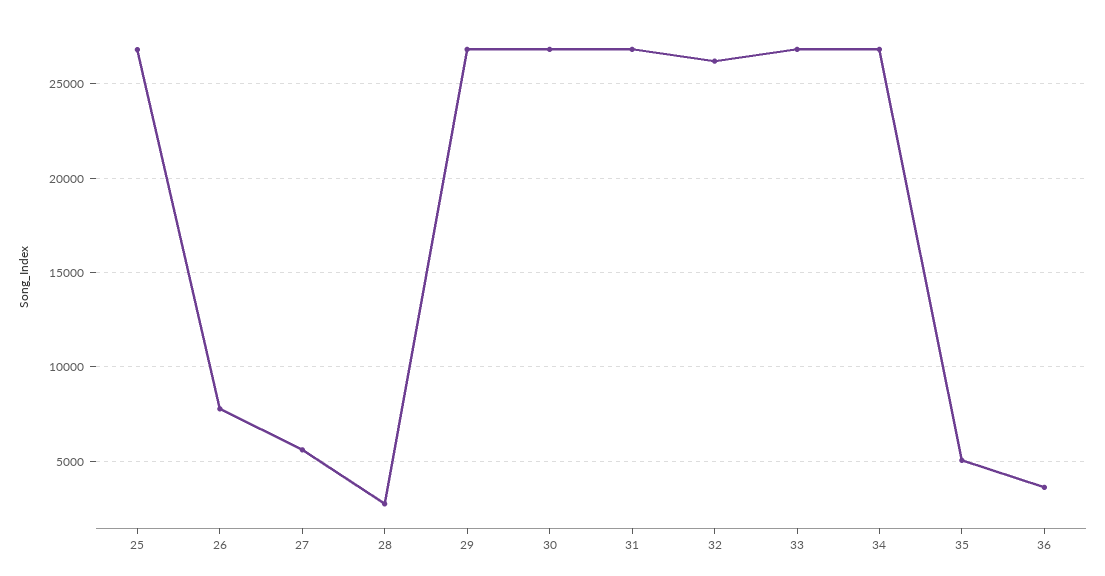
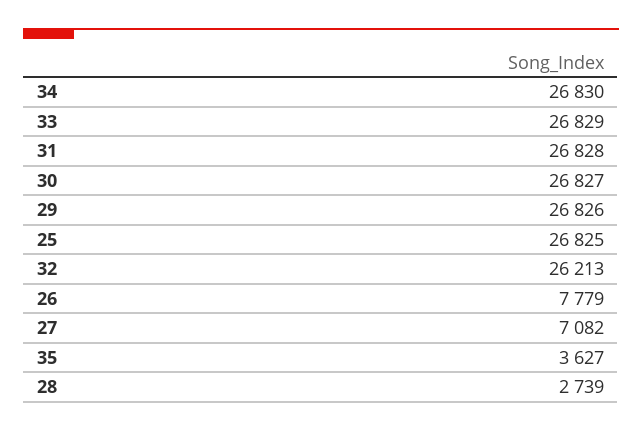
27: 5500 -> 7082
35: 5000 -> 3627
36: 3500 -> none

